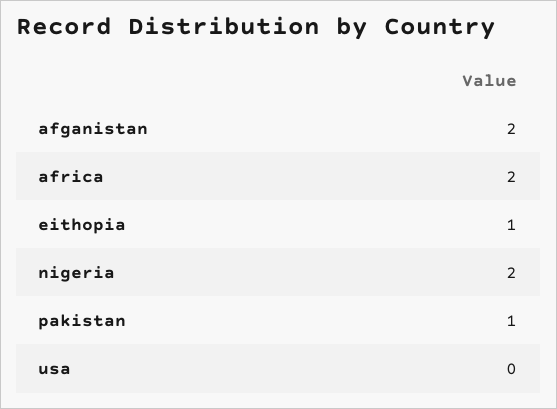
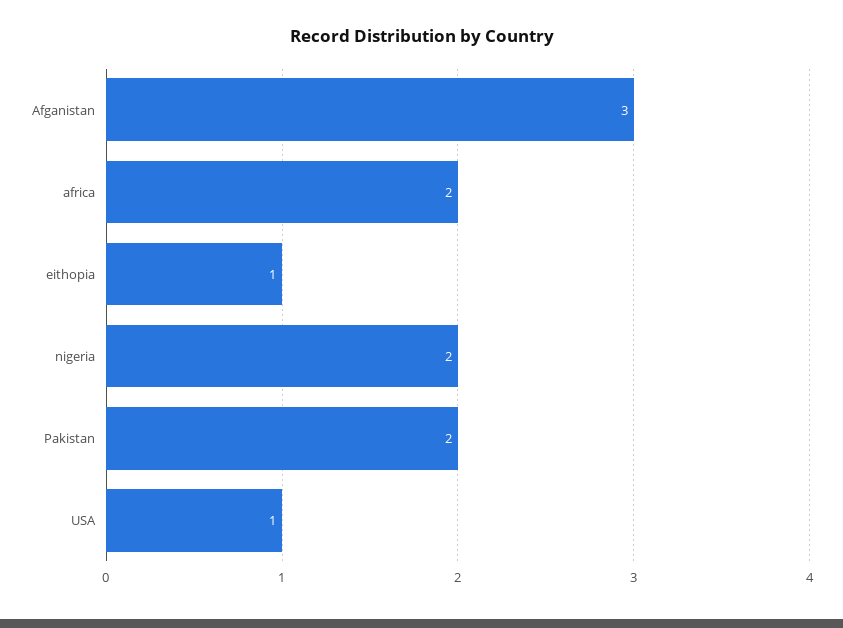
afganistan: 2 -> 3
pakistan: 1 -> 2
usa: 0 -> 1

